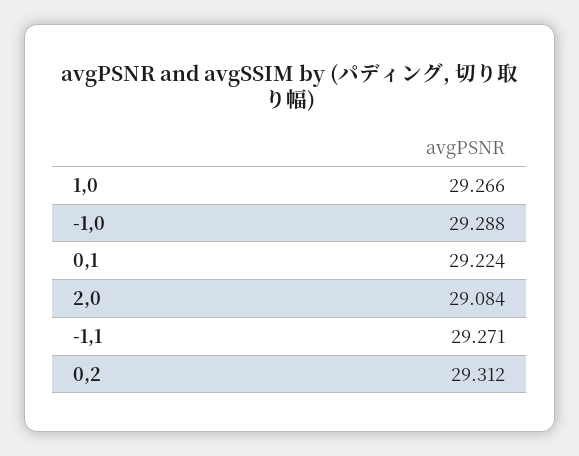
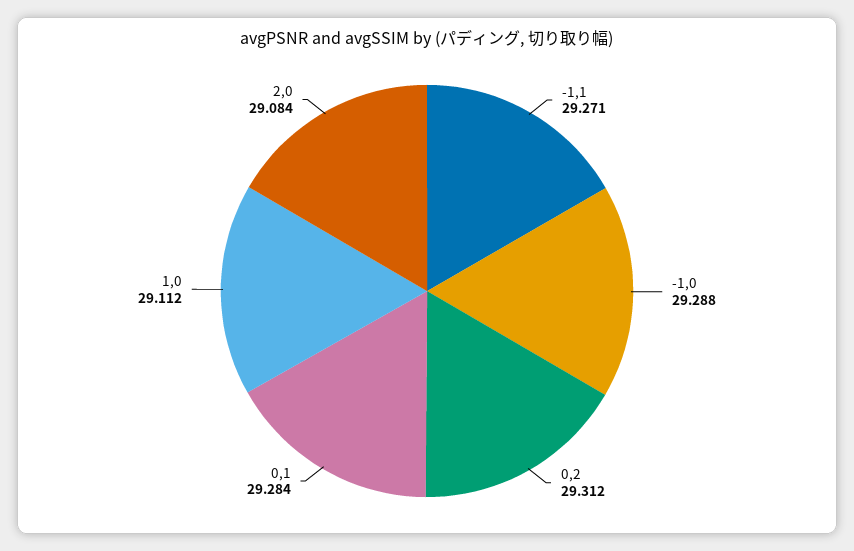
1,0: 29.266 -> 29.112
0,1: 29.224 -> 29.284

